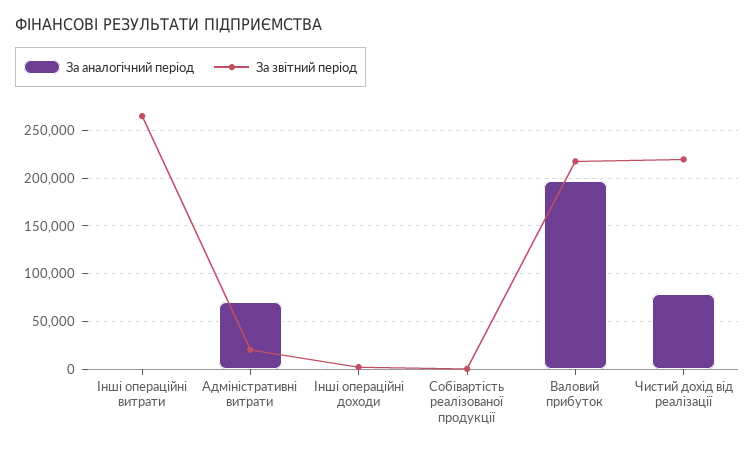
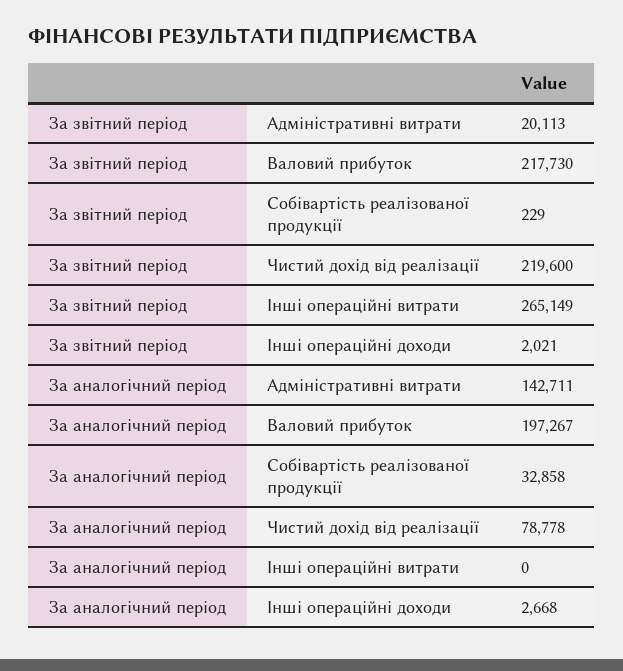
За аналогічний період, Адміністративні витрати: 70000 -> 142711
За аналогічний період, Собівартість реалізованої продукції: 0 -> 32858

